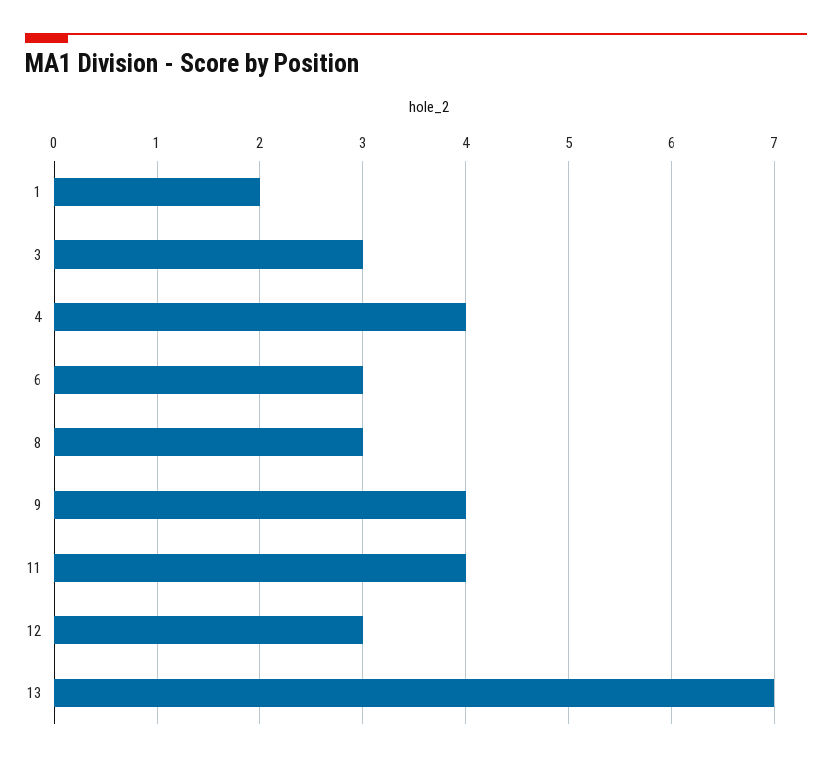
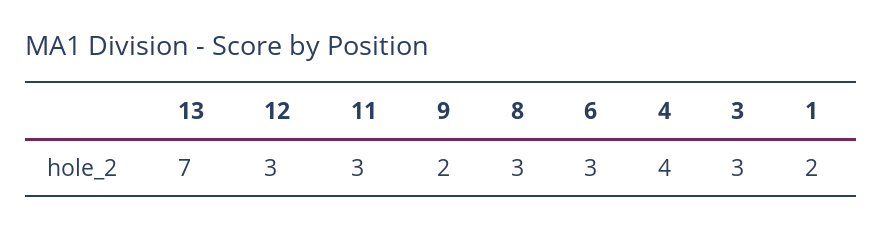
9: 4 -> 2
11: 4 -> 3

